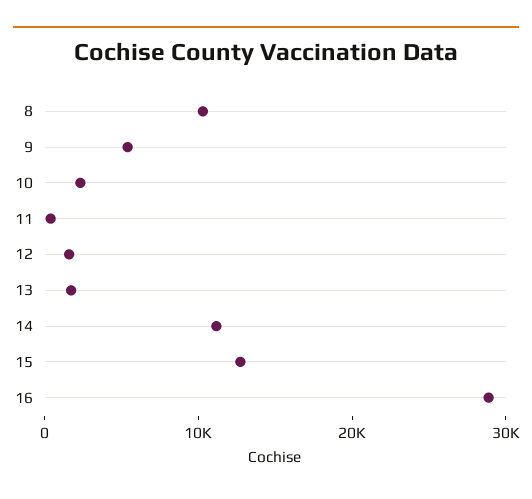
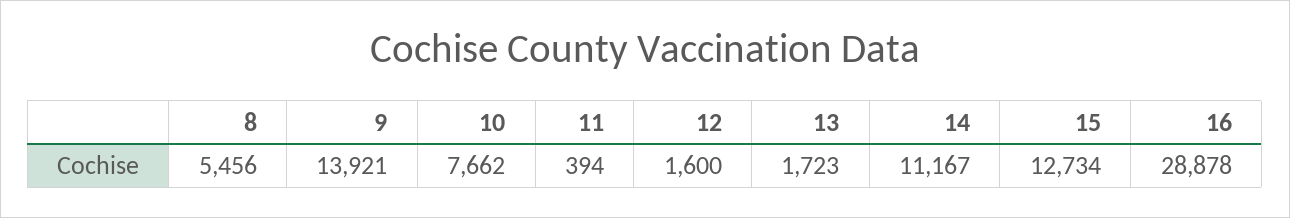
8: 10000 -> 5456
9: 6000 -> 13921
10: 2000 -> 7662

